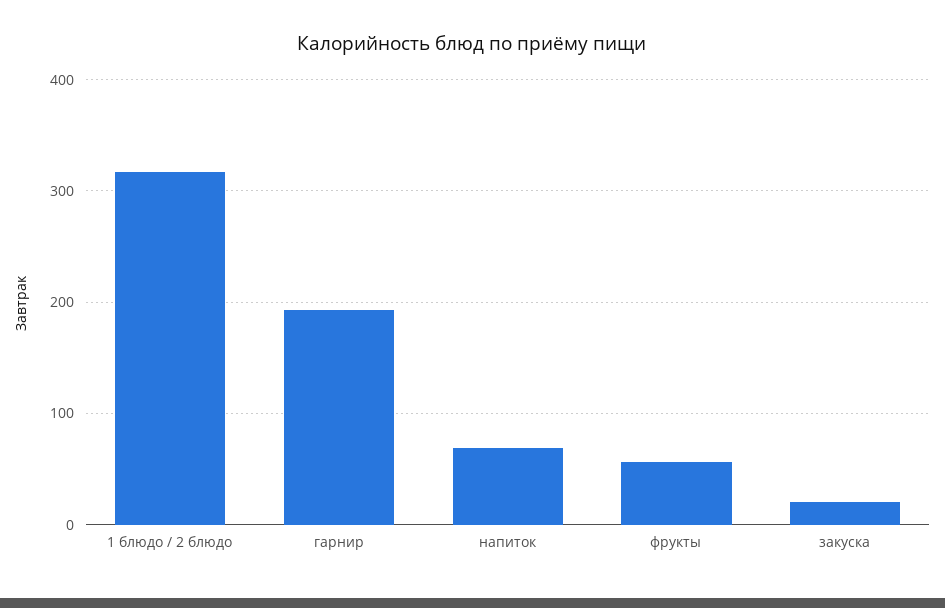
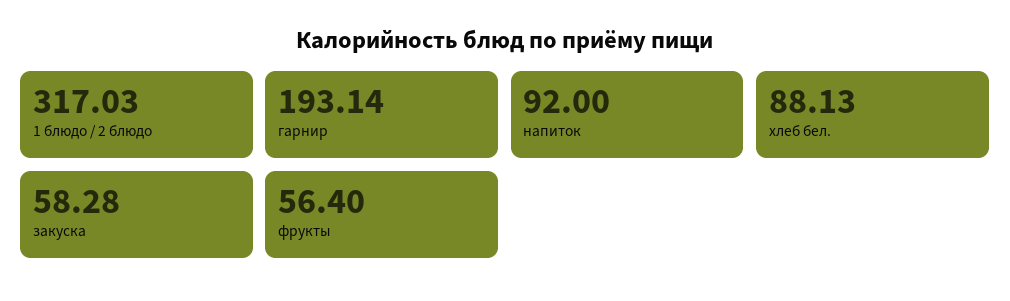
напиток: 70 -> 92
закуска: 20 -> 58.28
хлеб бел.: none -> 88.13

